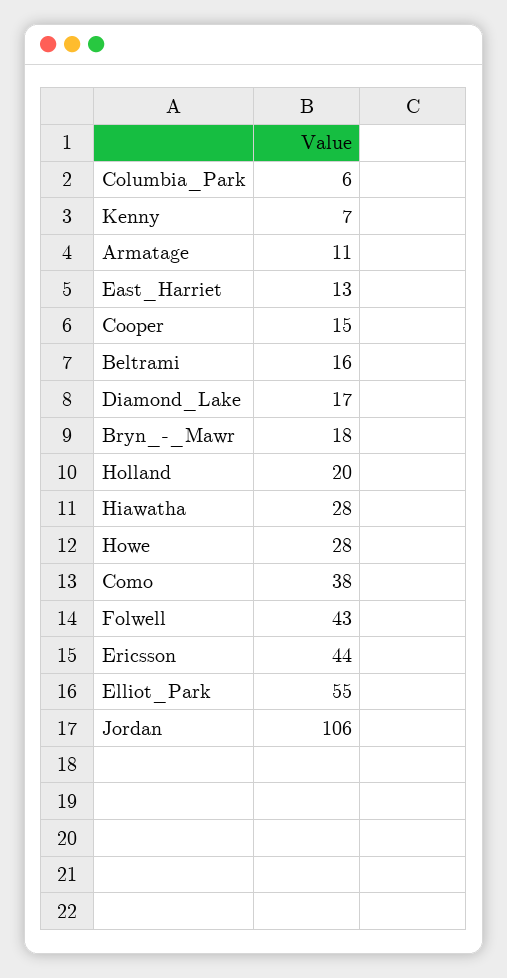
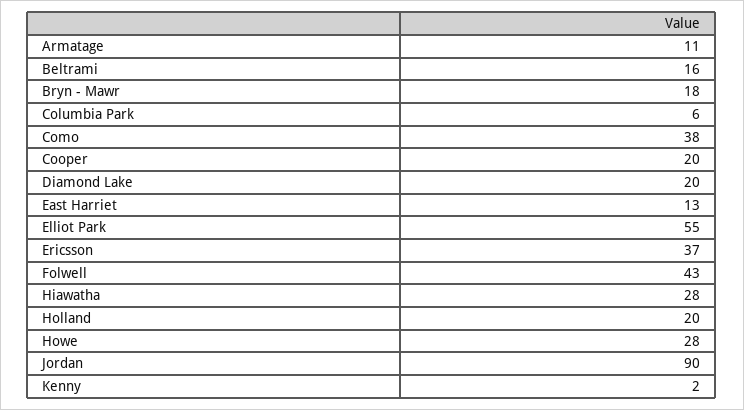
Kenny: 7 -> 2
Cooper: 15 -> 20
Diamond_Lake: 17 -> 20
Ericsson: 44 -> 37
Jordan: 106 -> 90

